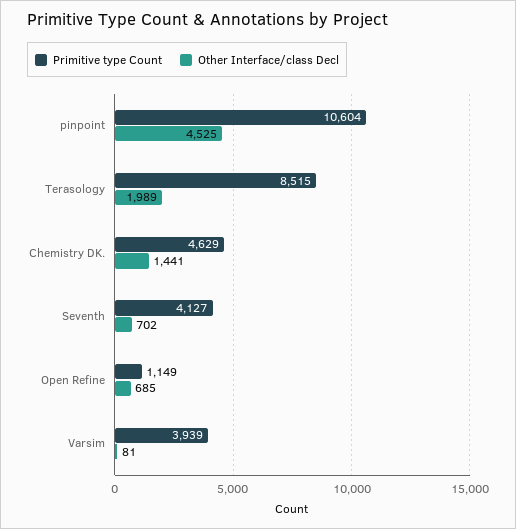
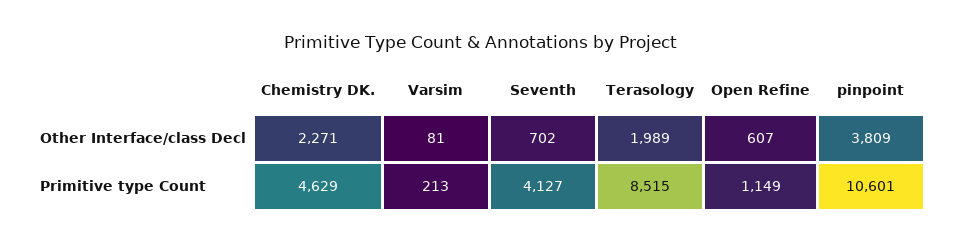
Primitive type Count, pinpoint: 10604 -> 10601
Other Interface/class Decl, pinpoint: 4525 -> 3809
Other Interface/class Decl, Chemistry DK.: 1441 -> 2271
Other Interface/class Decl, Open Refine: 685 -> 607
Primitive type Count, Varsim: 3939 -> 213

